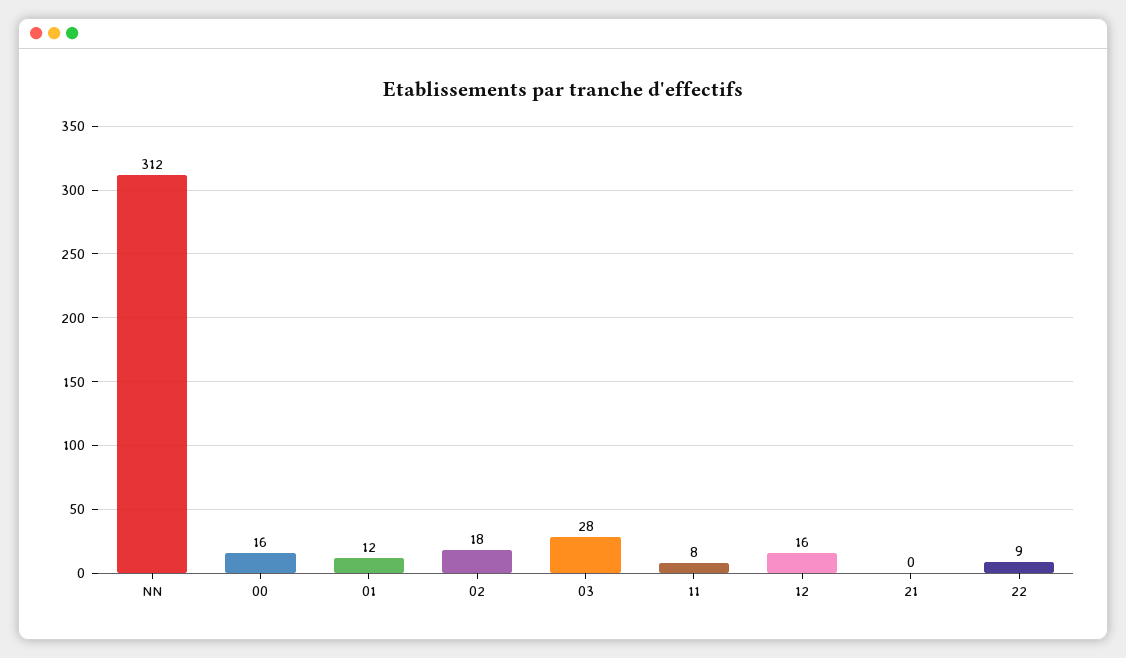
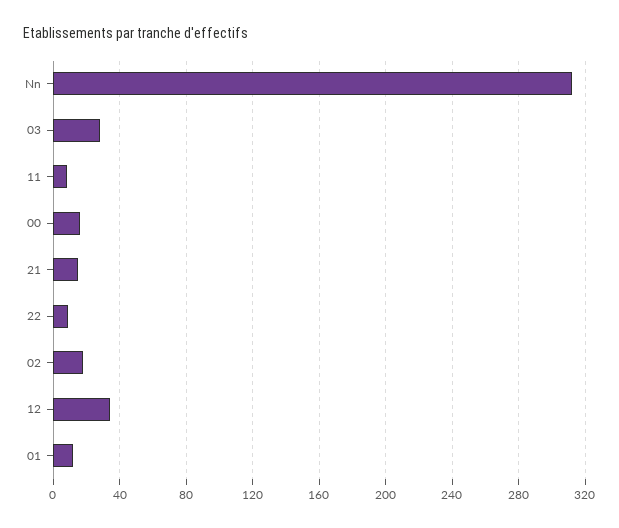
12: 16 -> 35
21: 0 -> 15

